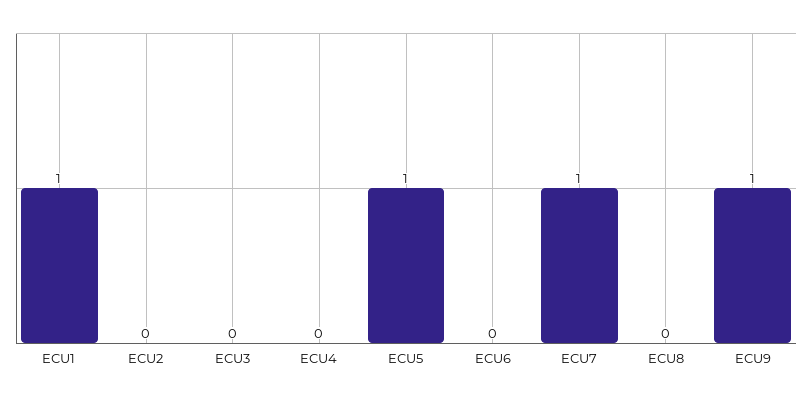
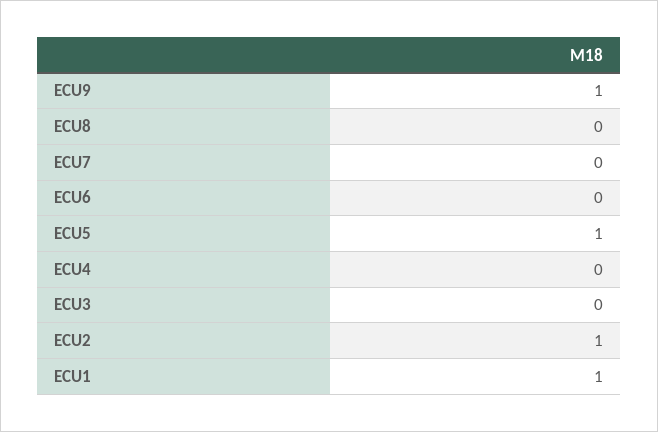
ECU2: 0 -> 1
ECU7: 1 -> 0

